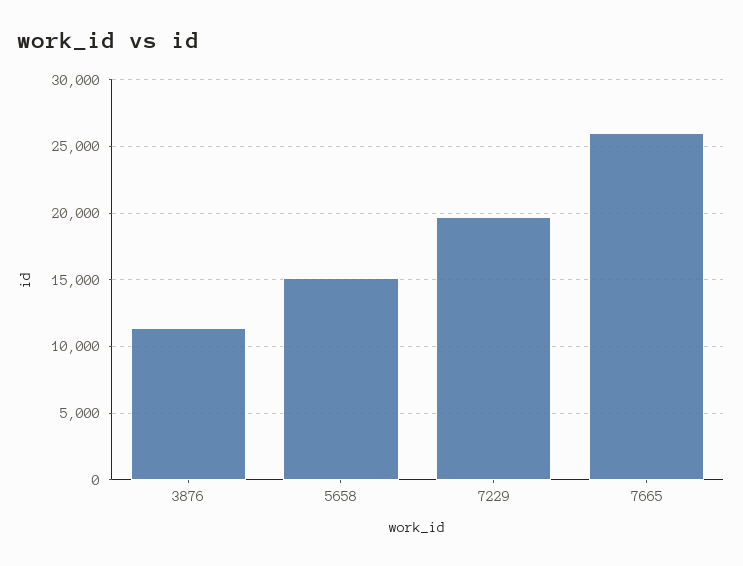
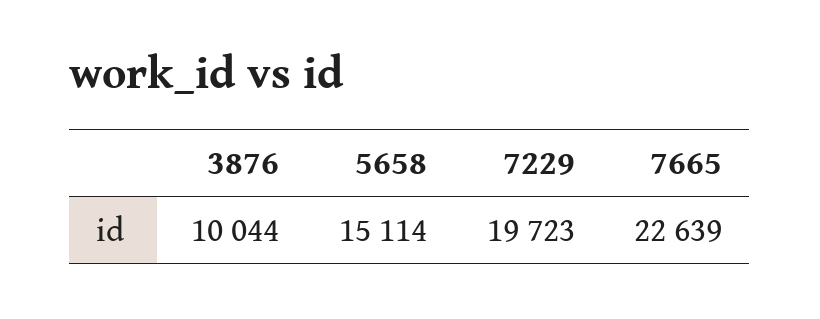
3876: 11500 -> 10044
7665: 26000 -> 22639

